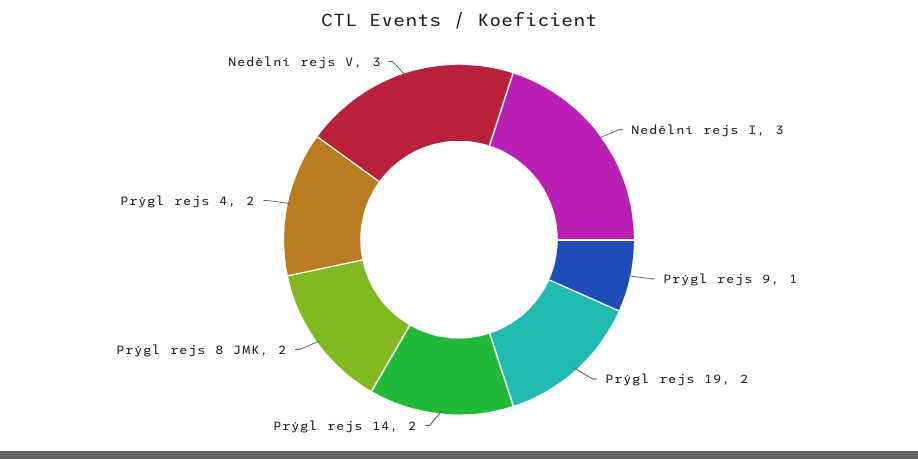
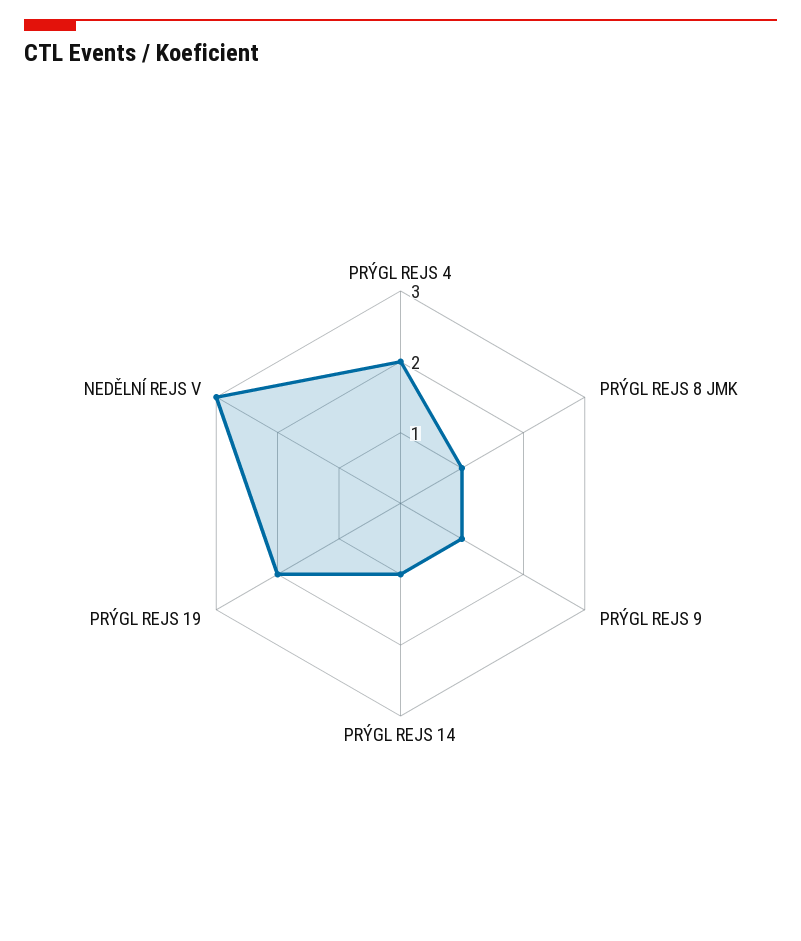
Nedělní rejs I: 3 -> none
Prýgl rejs 14: 2 -> 1
Prýgl rejs 8 JMK: 2 -> 1

